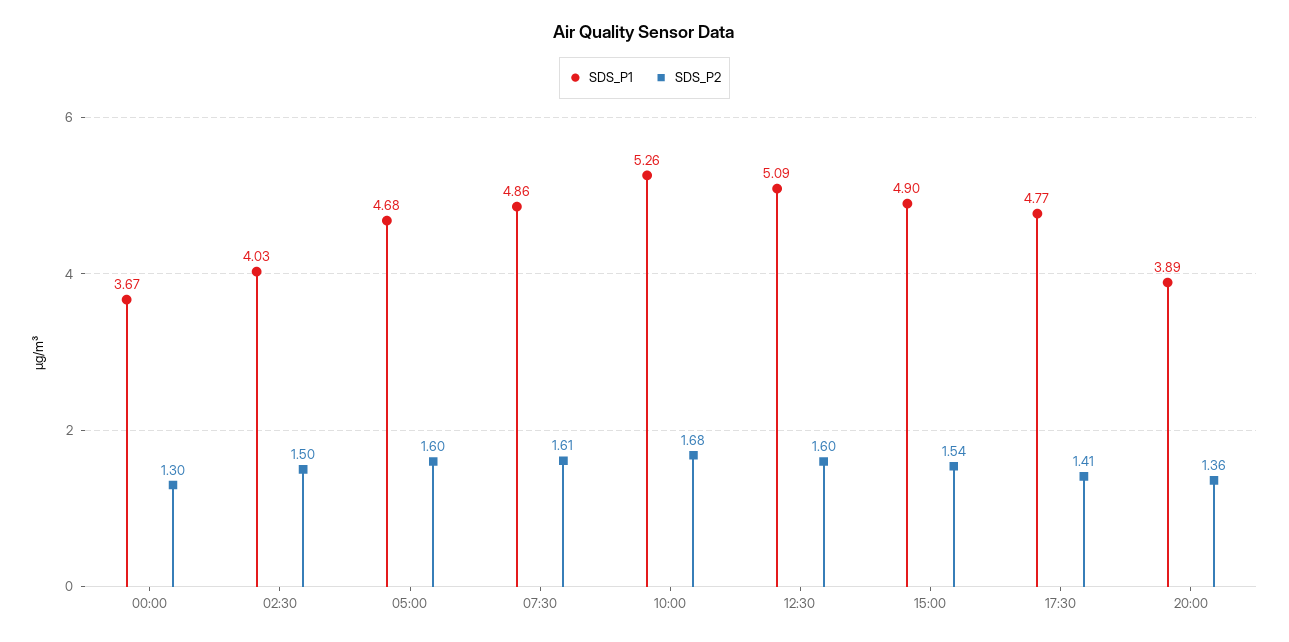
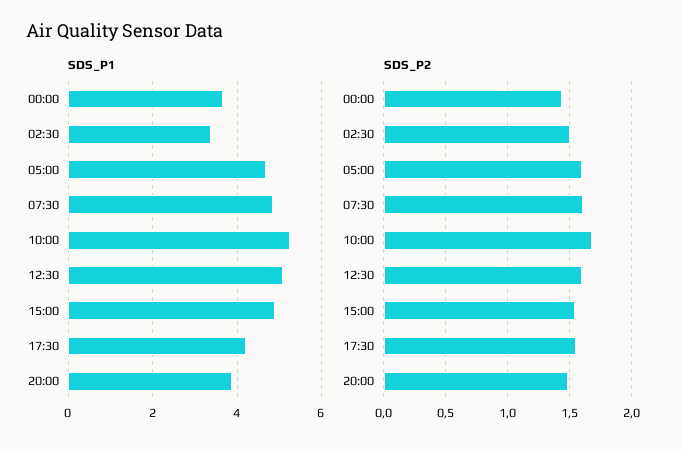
SDS_P2, 00:00: 1.3 -> 1.45
SDS_P1, 02:30: 4.03 -> 3.4
SDS_P1, 17:30: 4.77 -> 4.2
SDS_P2, 17:30: 1.41 -> 1.55
SDS_P2, 20:00: 1.36 -> 1.5

